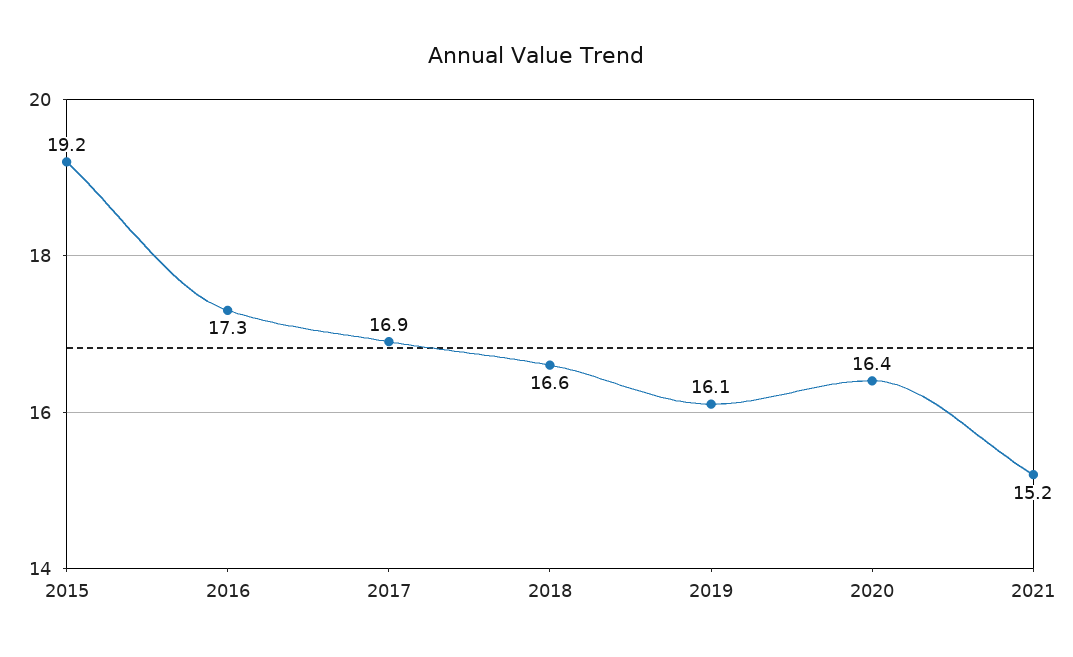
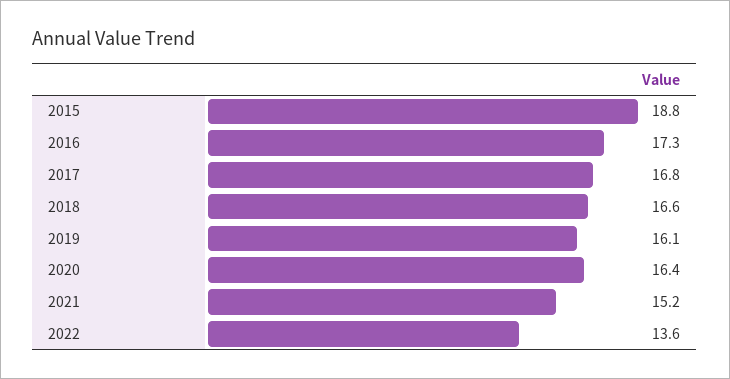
2015: 19.2 -> 18.8
2017: 16.9 -> 16.8
2022: none -> 13.6

